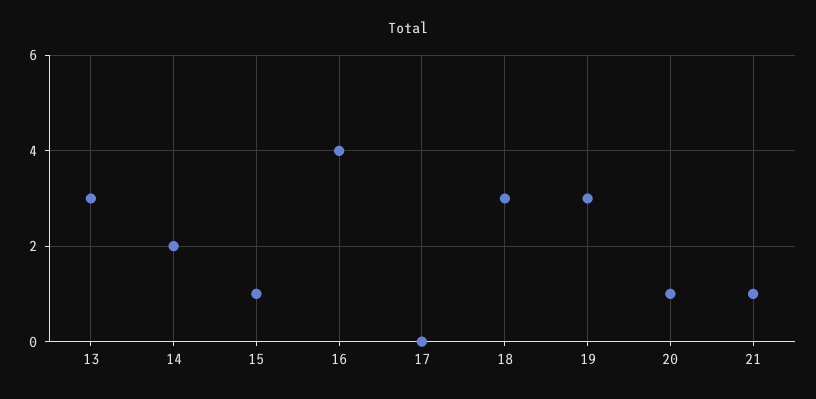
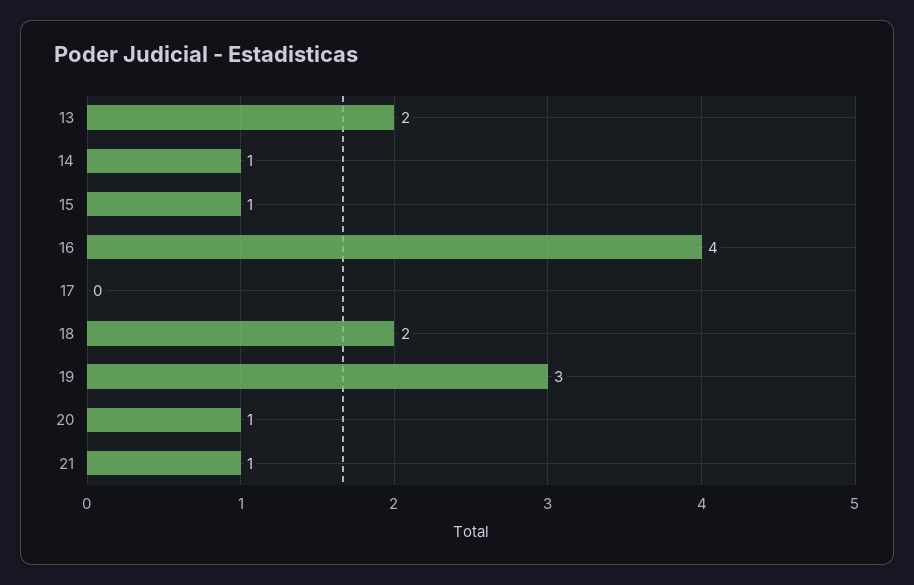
13: 3 -> 2
14: 2 -> 1
18: 3 -> 2

